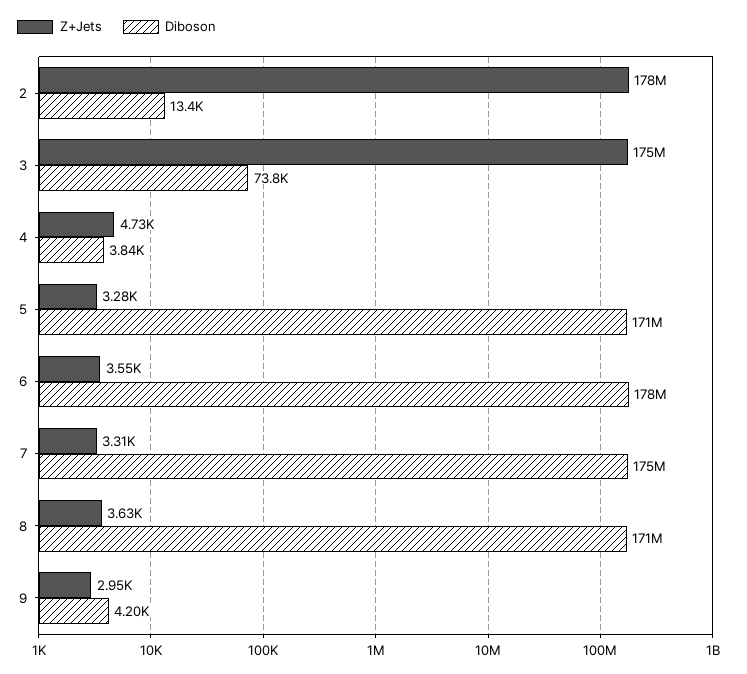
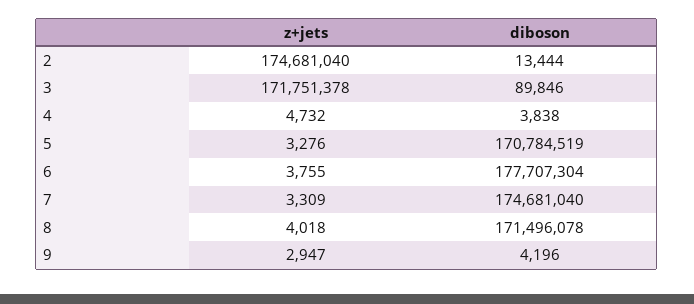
Z+Jets, 2: 178000000 -> 174681040
Z+Jets, 3: 175000000 -> 171751378
Diboson, 3: 73800 -> 89846
Z+Jets, 6: 3550 -> 3755
Z+Jets, 8: 3630 -> 4018

